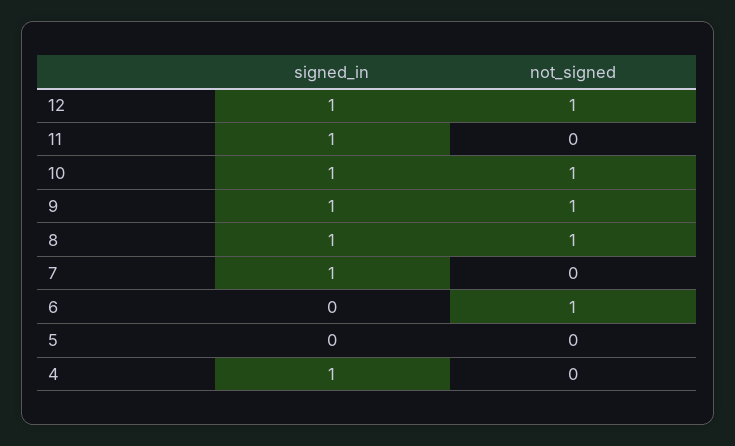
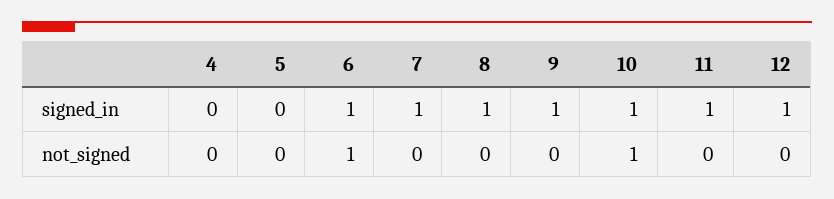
not_signed, 12: 1 -> 0
not_signed, 9: 1 -> 0
not_signed, 8: 1 -> 0
signed_in, 6: 0 -> 1
signed_in, 4: 1 -> 0

